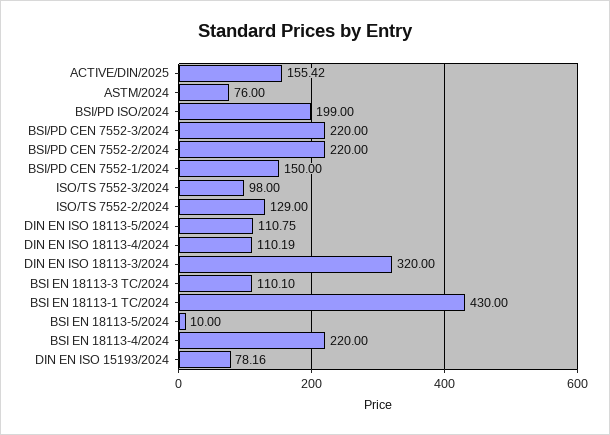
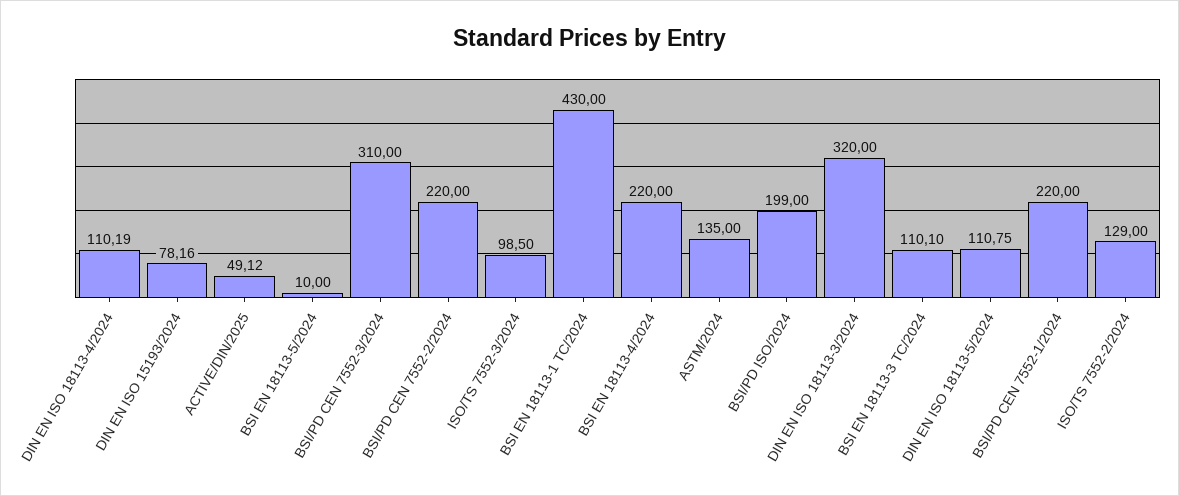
ACTIVE/DIN/2025: 155.42 -> 49.12
ASTM/2024: 76 -> 135
BSI/PD CEN 7552-3/2024: 220 -> 310
BSI/PD CEN 7552-1/2024: 150 -> 220
ISO/TS 7552-3/2024: 98 -> 98.5

